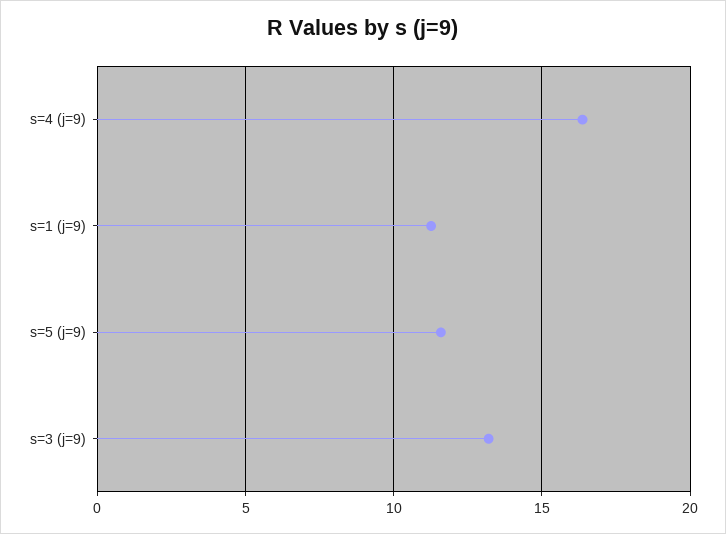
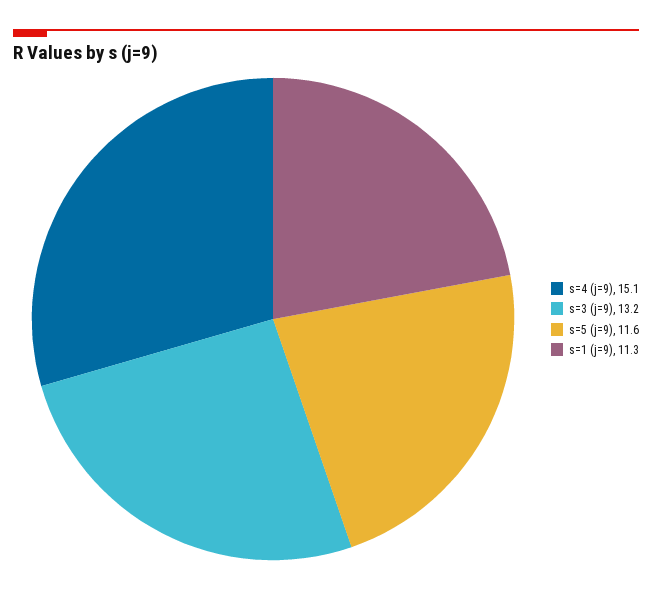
s=4 (j=9): 16.5 -> 15.1

